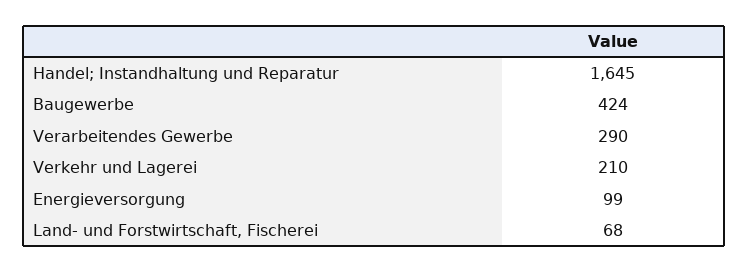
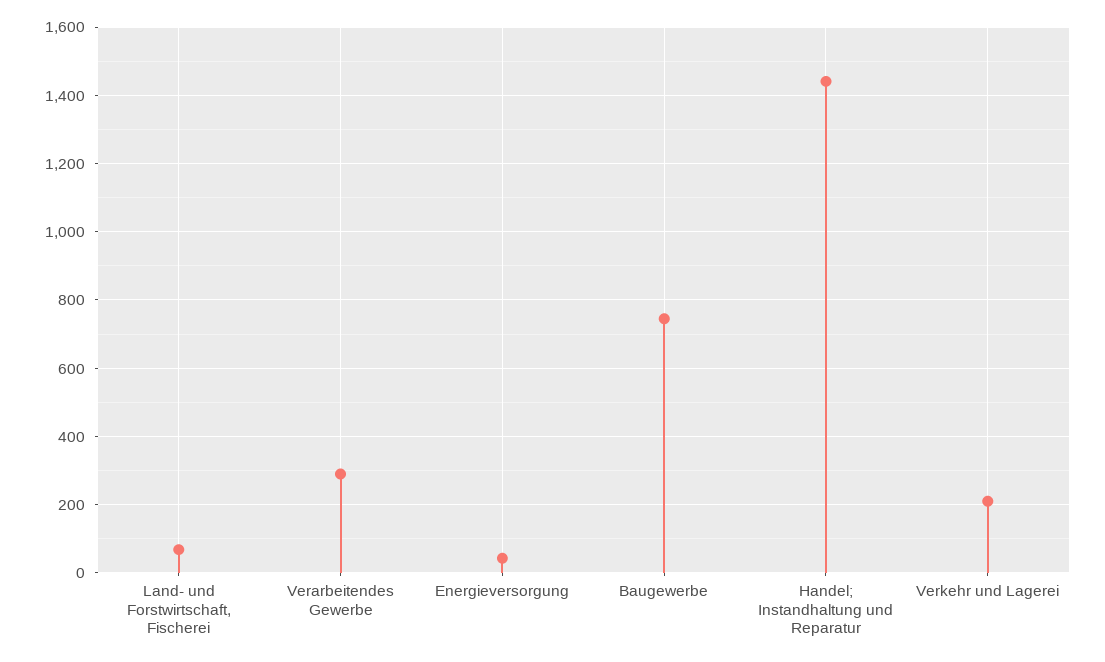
Handel; Instandhaltung und Reparatur: 1645 -> 1440
Baugewerbe: 424 -> 740
Energieversorgung: 99 -> 40

